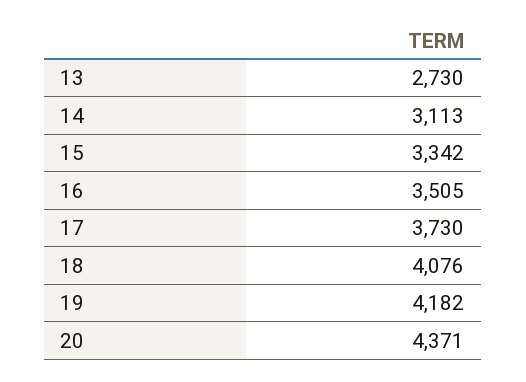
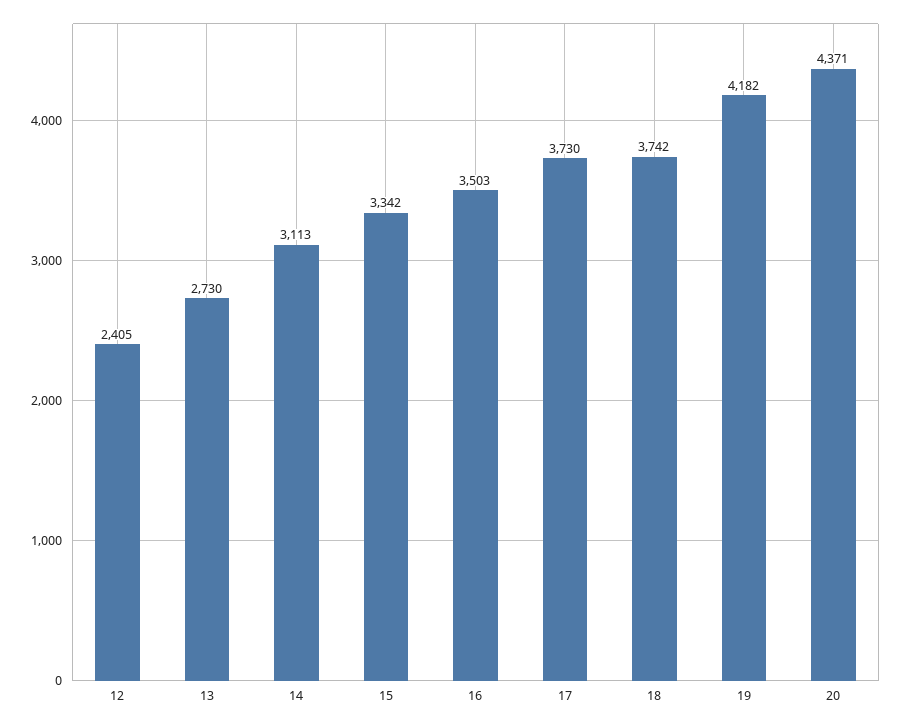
16: 3505 -> 3503
18: 4076 -> 3742
12: none -> 2405

